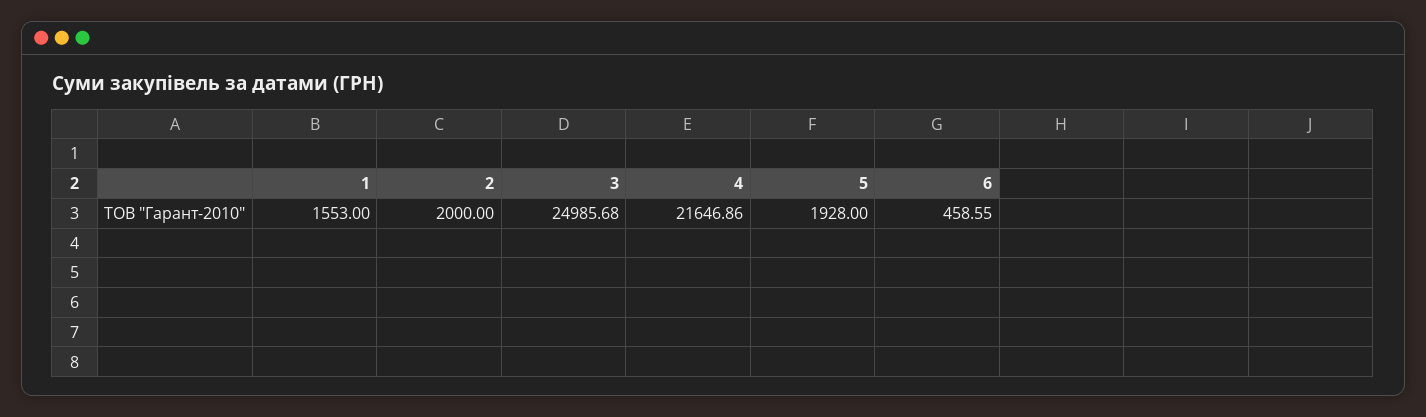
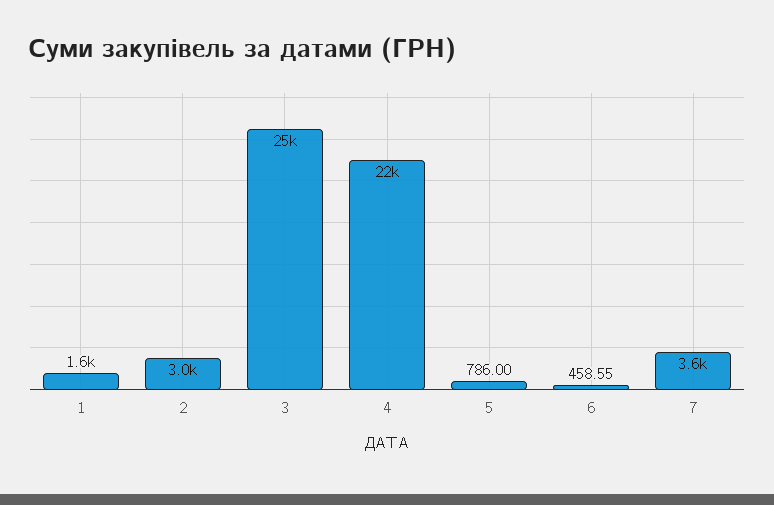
2: 2000 -> 3000
5: 1928 -> 786
7: none -> 3600

